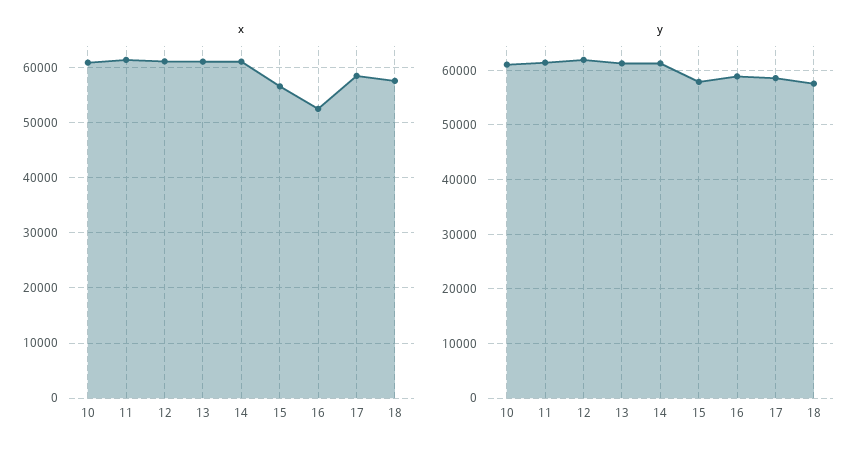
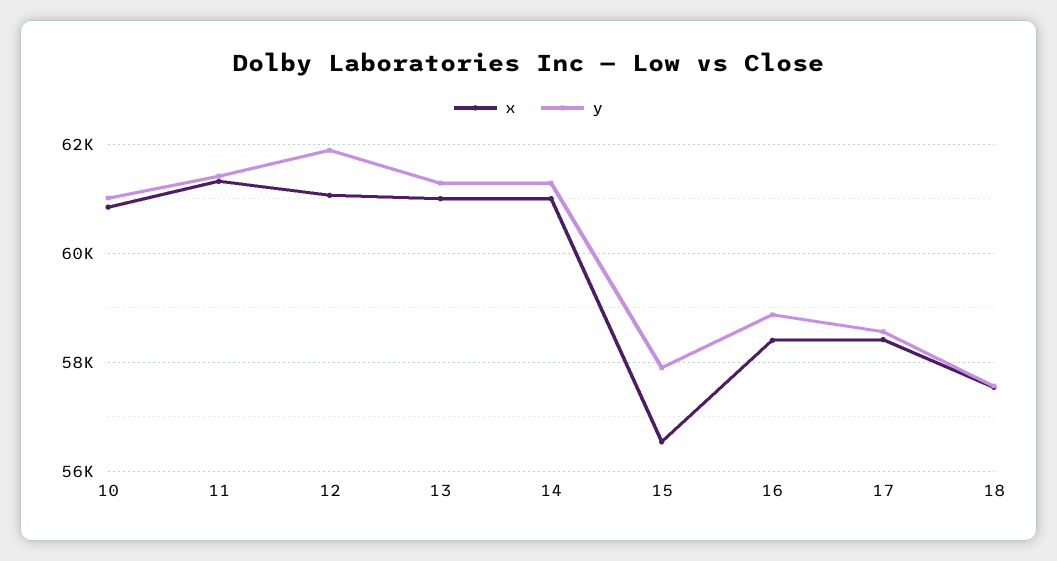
x, 16: 52000 -> 58400

